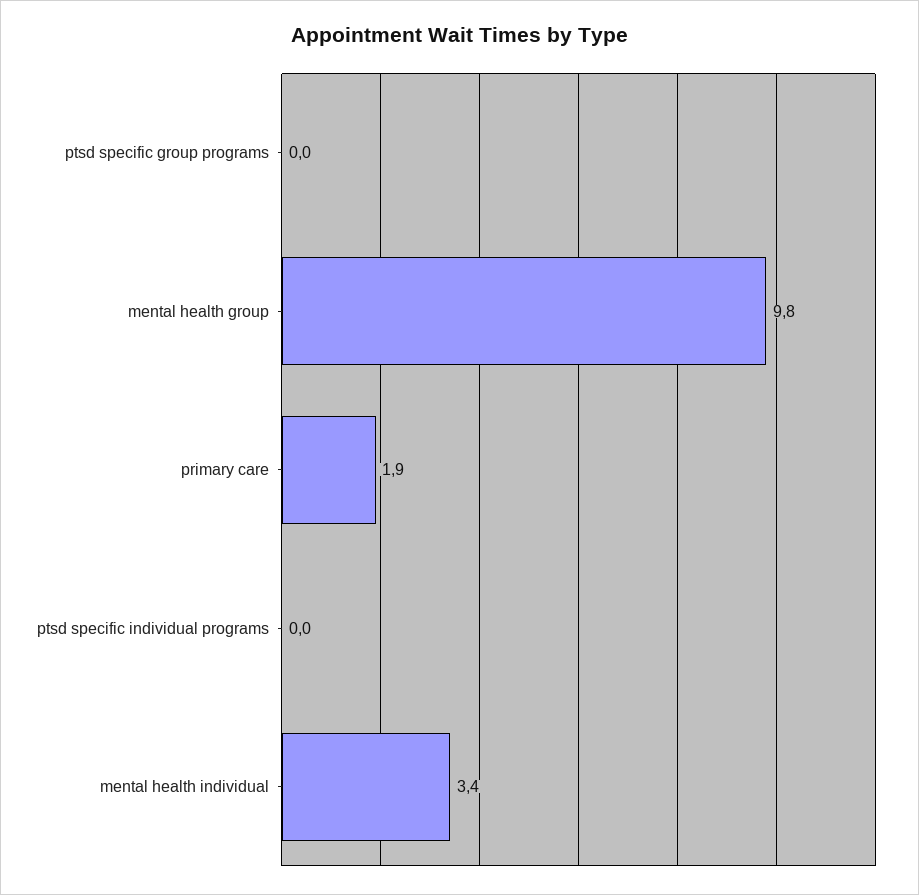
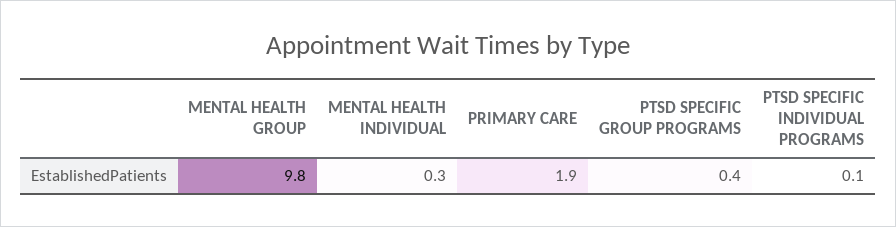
ptsd specific group programs: 0 -> 0.4
ptsd specific individual programs: 0 -> 0.1
mental health individual: 3.4 -> 0.3

